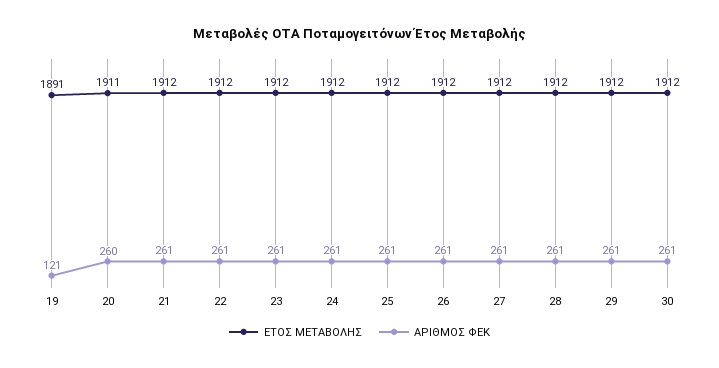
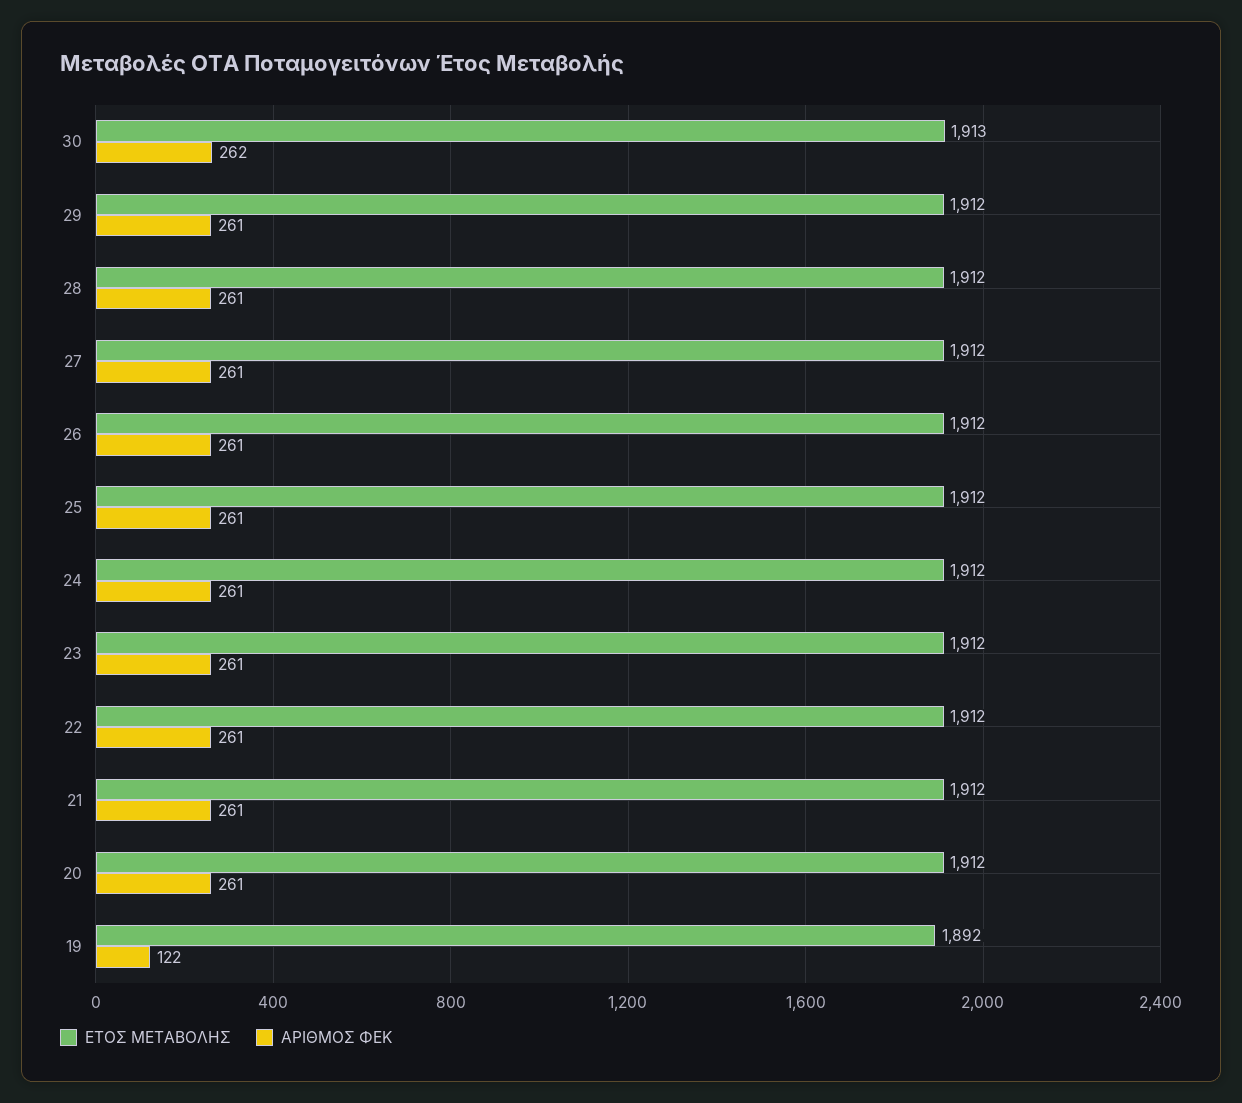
ΕΤΟΣ ΜΕΤΑΒΟΛΗΣ, 19: 1891 -> 1892
ΑΡΙΘΜΟΣ ΦΕΚ, 19: 121 -> 122
ΕΤΟΣ ΜΕΤΑΒΟΛΗΣ, 20: 1911 -> 1912
ΑΡΙΘΜΟΣ ΦΕΚ, 20: 260 -> 261
ΕΤΟΣ ΜΕΤΑΒΟΛΗΣ, 30: 1912 -> 1913
ΑΡΙΘΜΟΣ ΦΕΚ, 30: 261 -> 262

